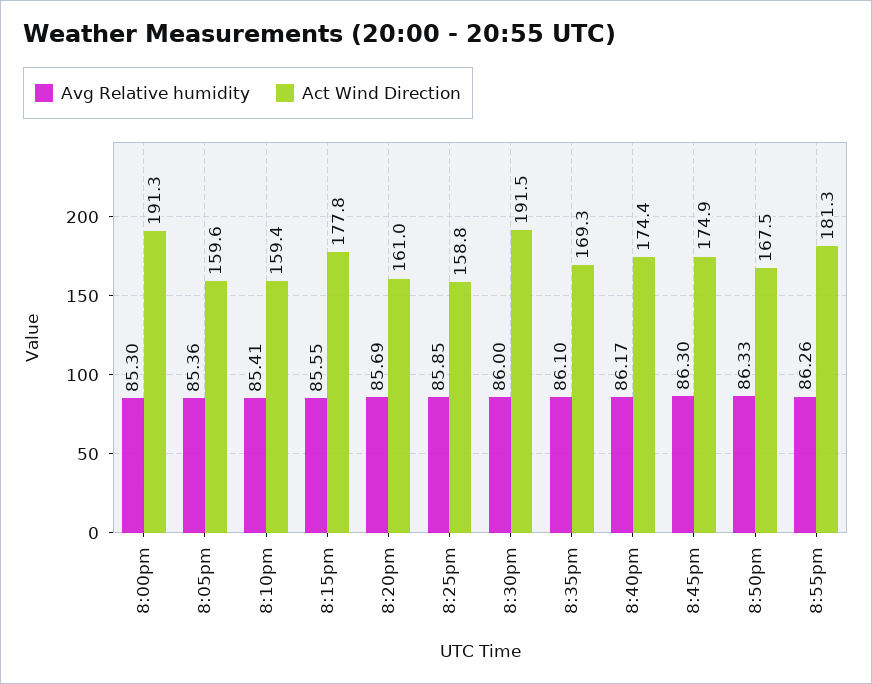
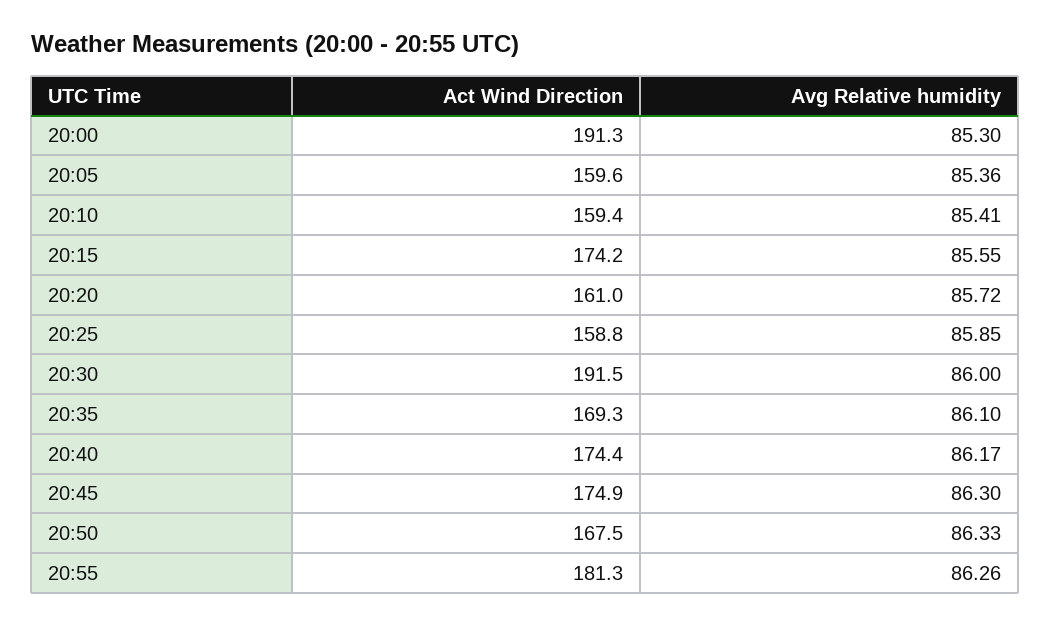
Act Wind Direction, 8:15pm: 177.8 -> 174.2
Avg Relative humidity, 8:20pm: 85.69 -> 85.72

